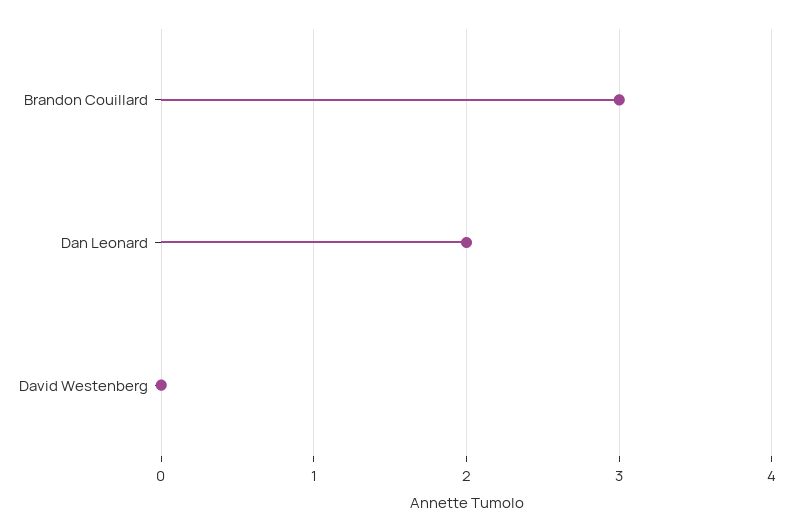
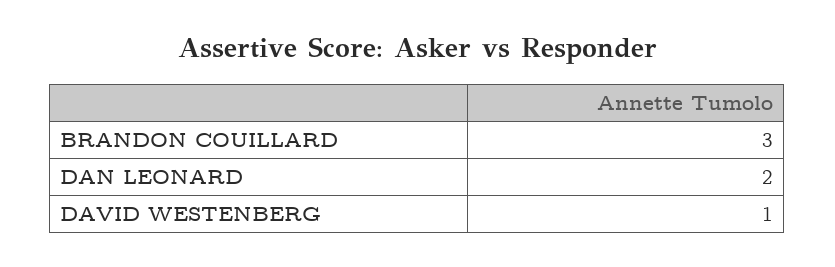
David Westenberg: 0 -> 1

